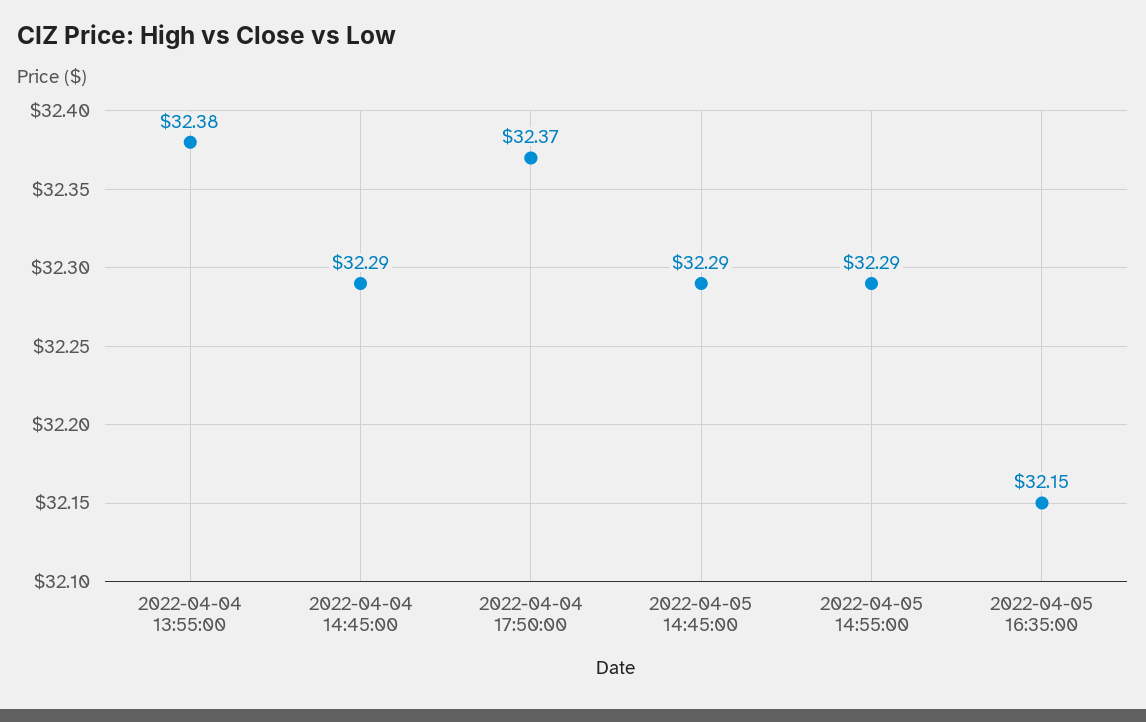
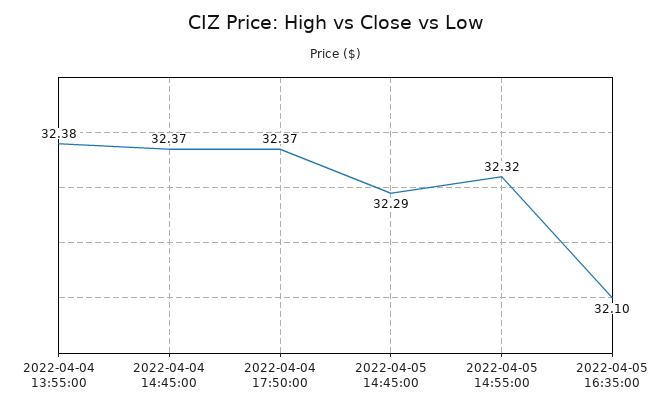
2022-04-04 14:45:00: 32.29 -> 32.37
2022-04-05 14:55:00: 32.29 -> 32.32
2022-04-05 16:35:00: 32.15 -> 32.1

